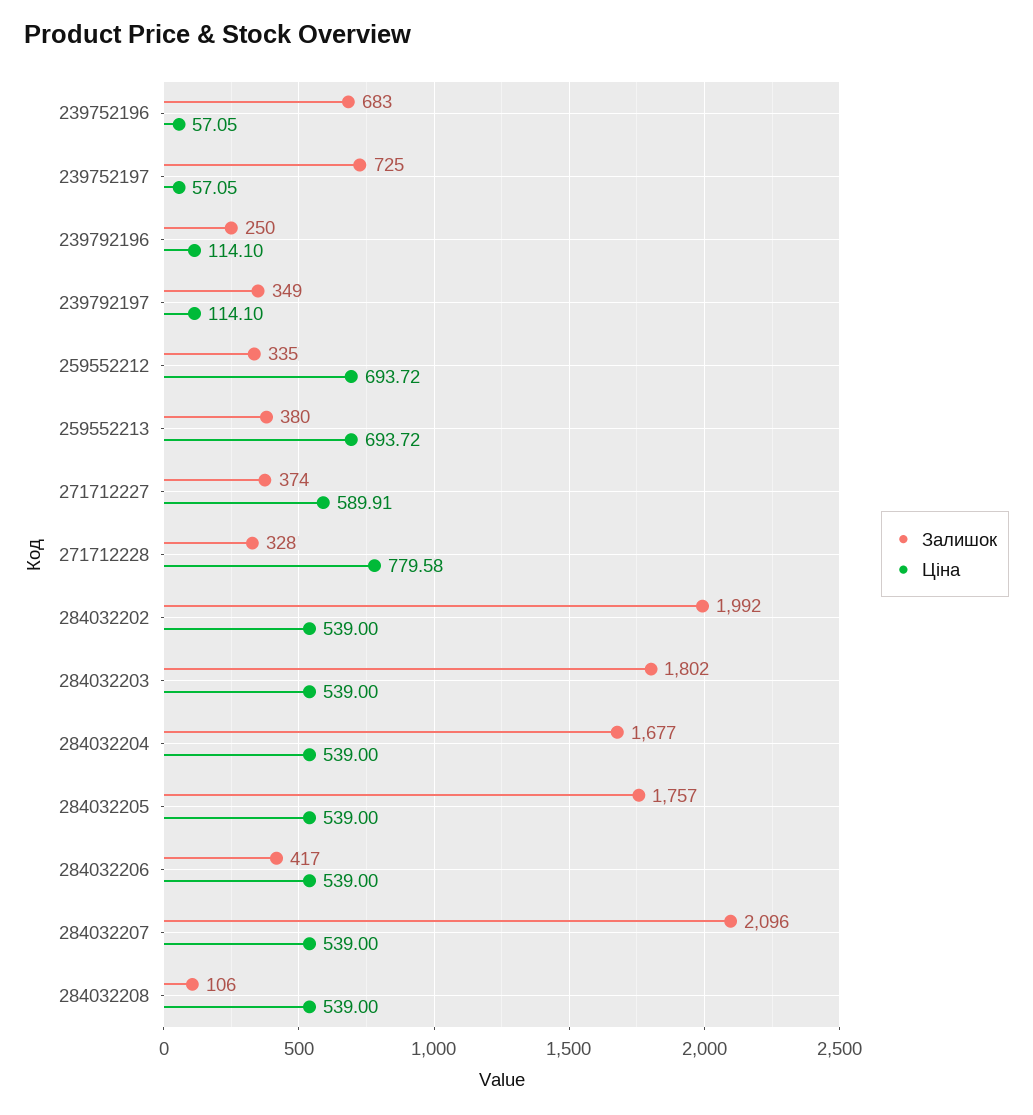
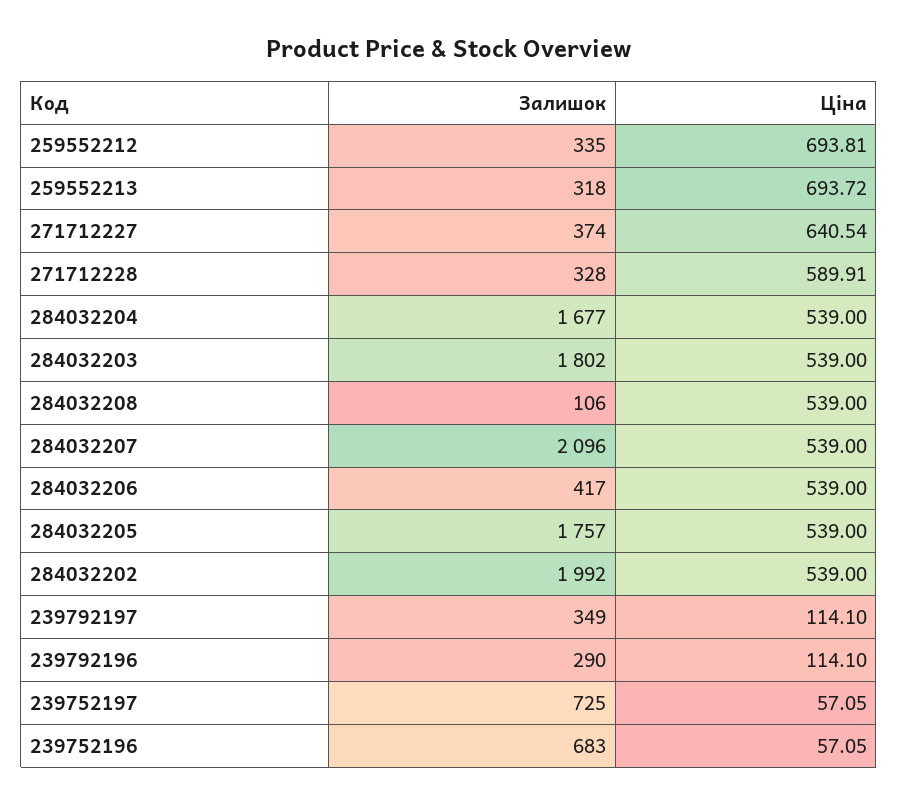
Залишок, 239792196: 250 -> 290
Ціна, 259552212: 693.72 -> 693.81
Залишок, 259552213: 380 -> 318
Ціна, 271712227: 589.91 -> 640.54
Ціна, 271712228: 779.58 -> 589.91

